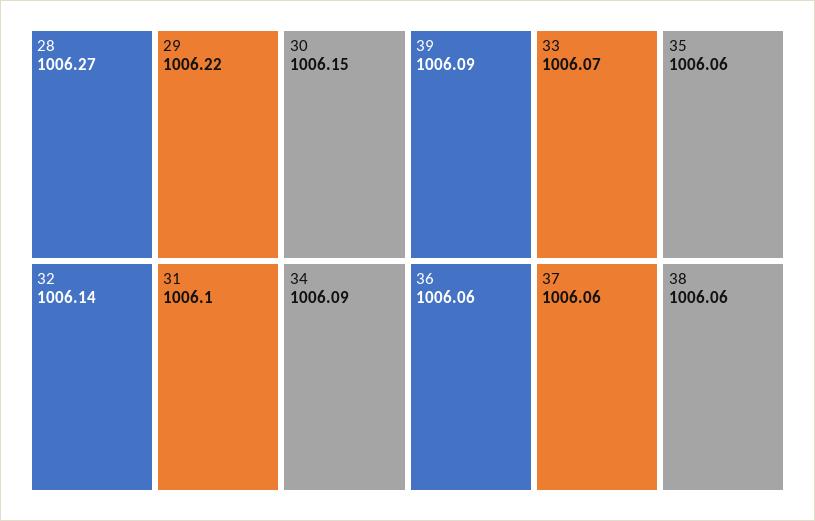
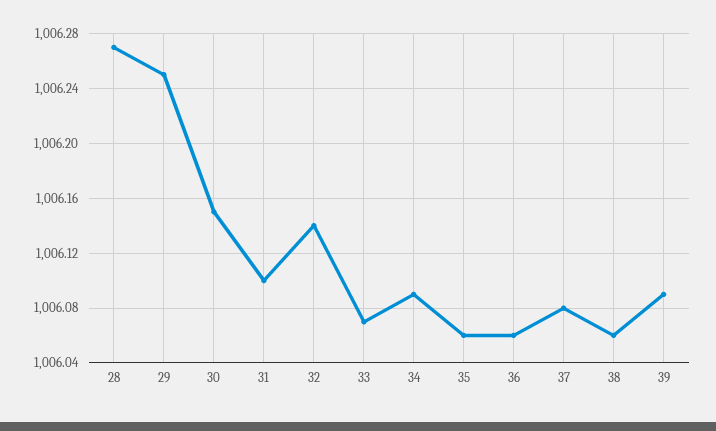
29: 1006.22 -> 1006.25
37: 1006.06 -> 1006.08

